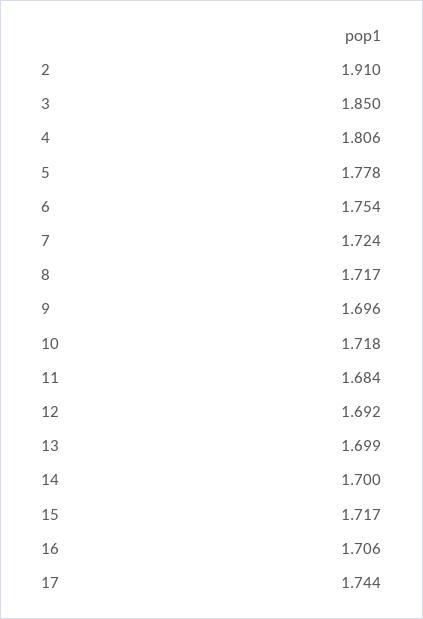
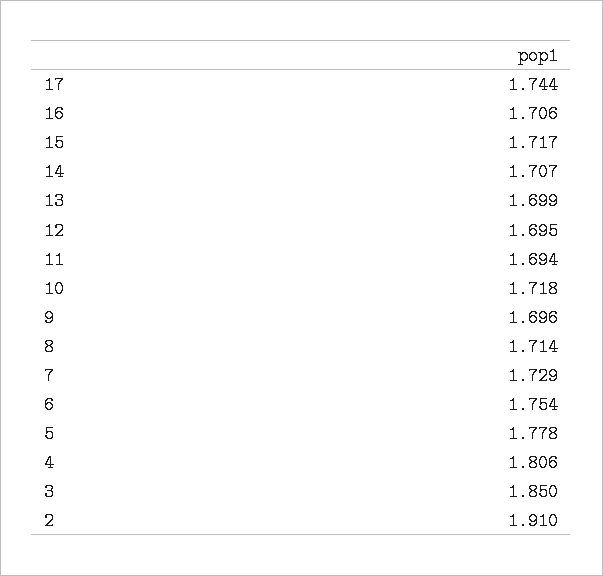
7: 1.724 -> 1.729
8: 1.717 -> 1.714
11: 1.684 -> 1.694
12: 1.692 -> 1.695
14: 1.7 -> 1.707

